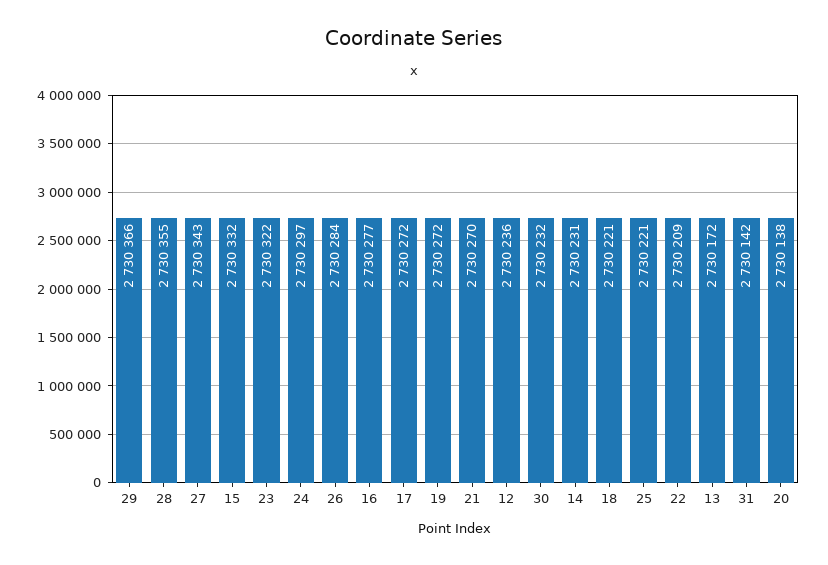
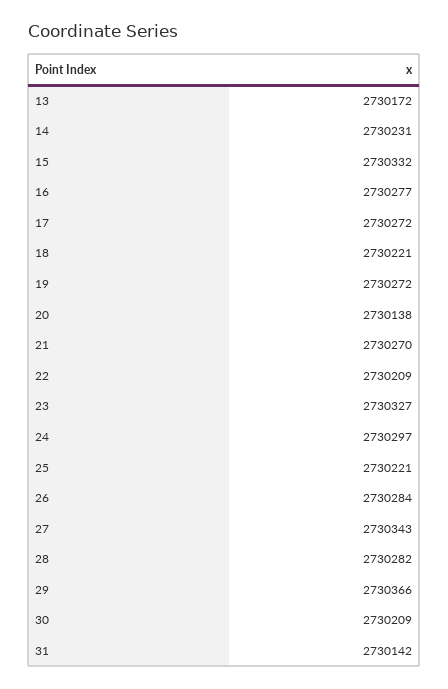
28: 2730355 -> 2730282
23: 2730322 -> 2730327
12: 2730236 -> none
30: 2730232 -> 2730209

